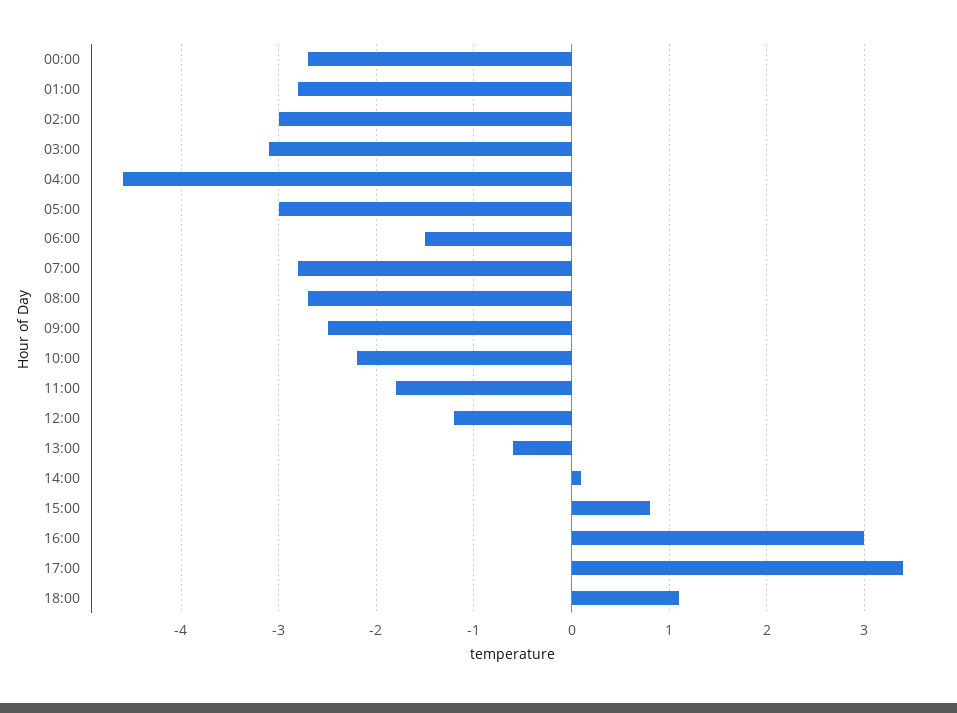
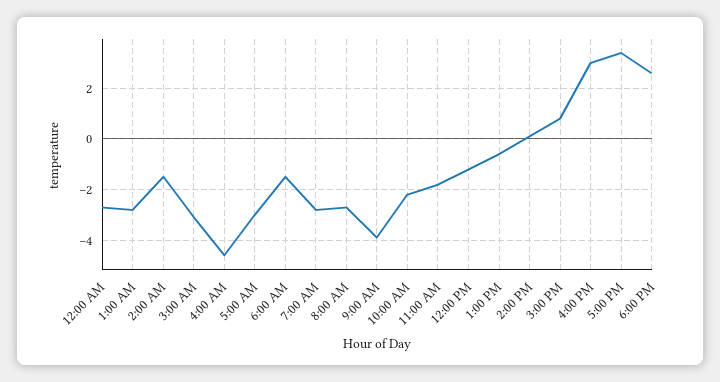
02:00: -3 -> -1.5
09:00: -2.5 -> -4
18:00: 1.1 -> 2.5

